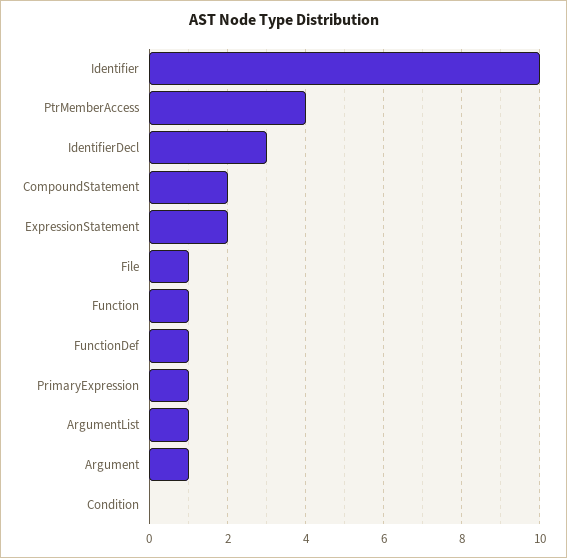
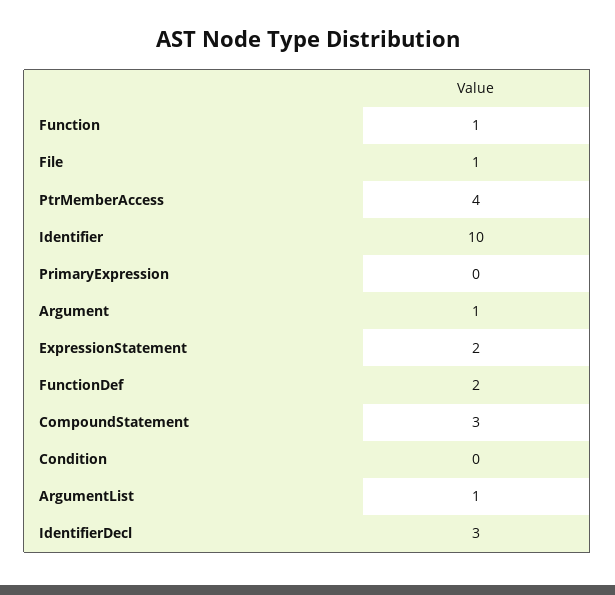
CompoundStatement: 2 -> 3
FunctionDef: 1 -> 2
PrimaryExpression: 1 -> 0

